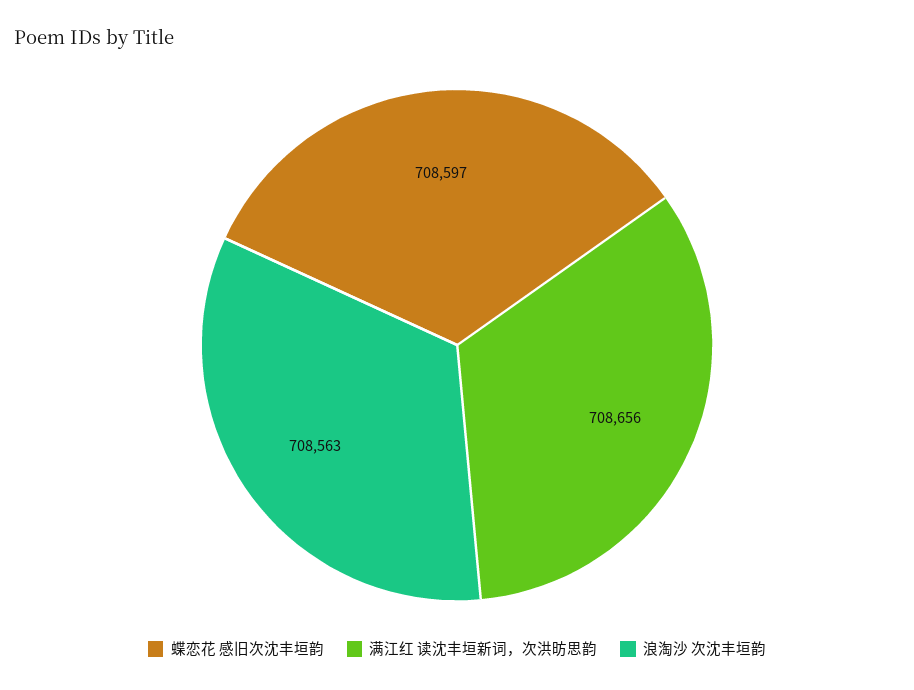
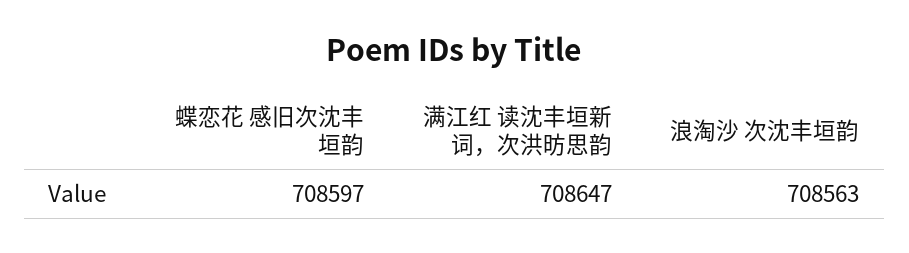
满江红 读沈丰垣新词，次洪昉思韵: 708656 -> 708647

